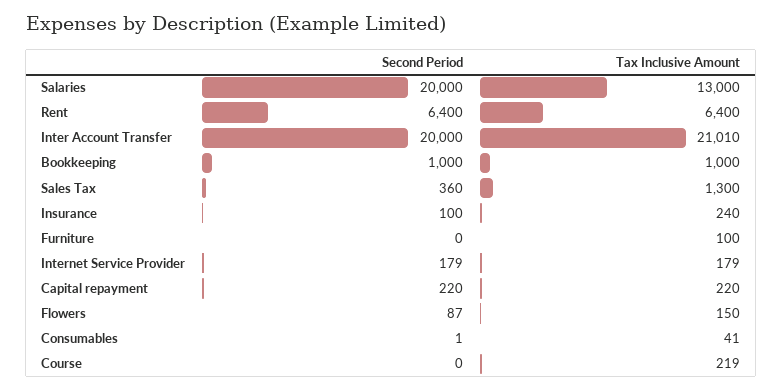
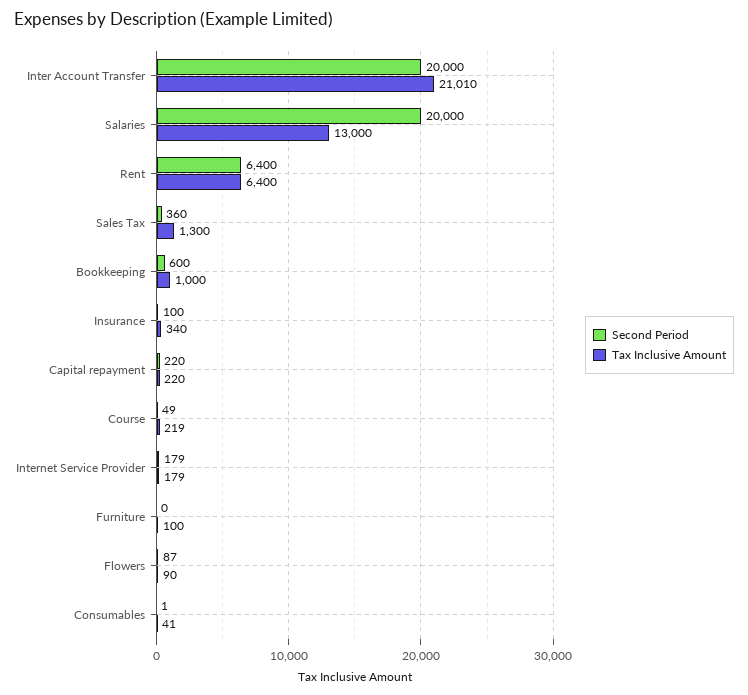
Second Period, Bookkeeping: 1000 -> 600
Tax Inclusive Amount, Insurance: 240 -> 340
Tax Inclusive Amount, Flowers: 150 -> 90
Second Period, Course: 0 -> 49

